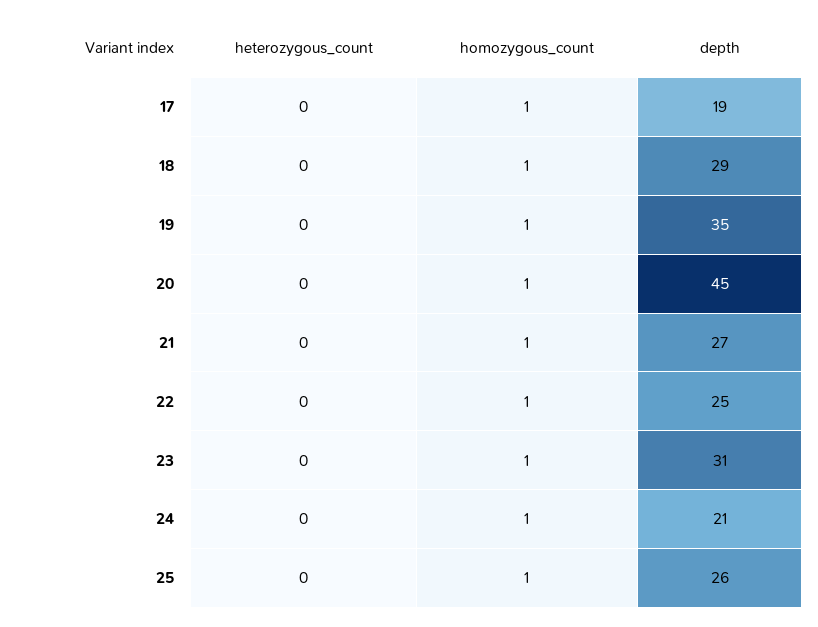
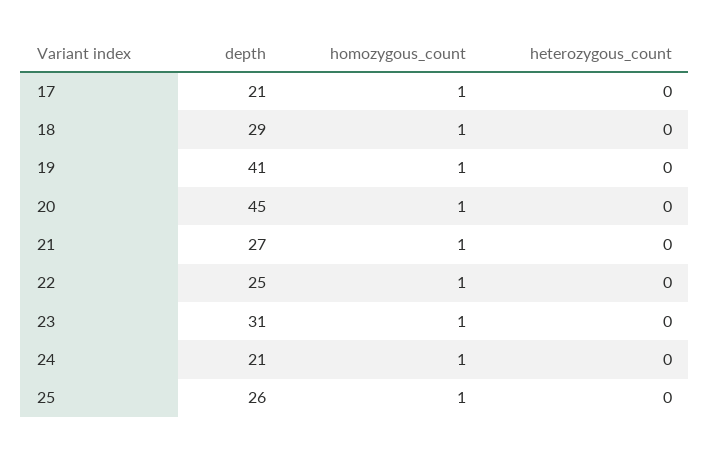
depth, 17: 19 -> 21
depth, 19: 35 -> 41

